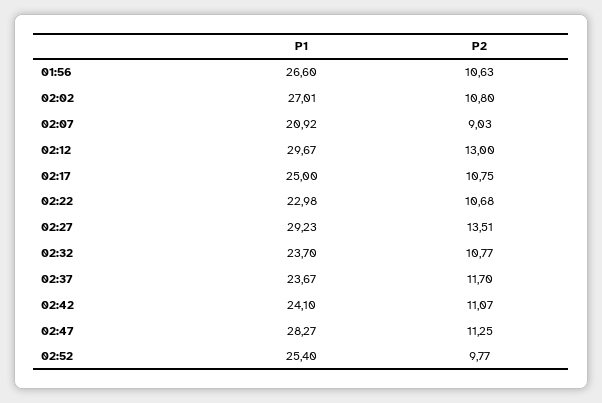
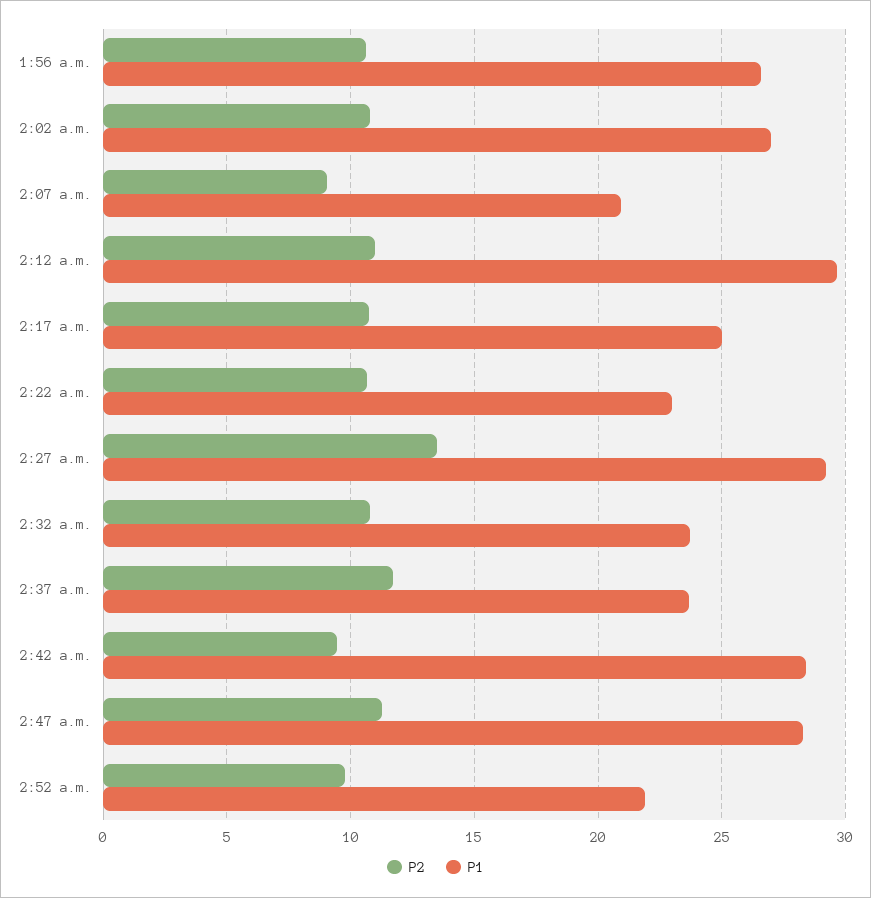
P2, 02:12: 13 -> 11
P1, 02:42: 24.1 -> 28.5
P2, 02:42: 11.07 -> 9.5
P1, 02:52: 25.4 -> 22

